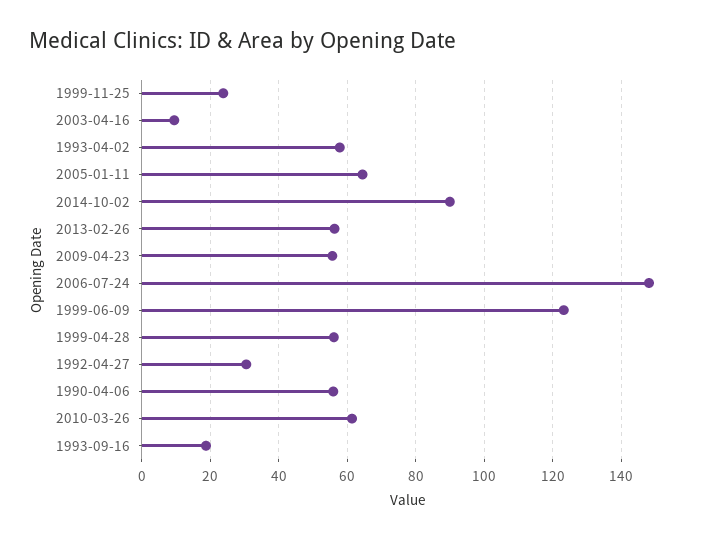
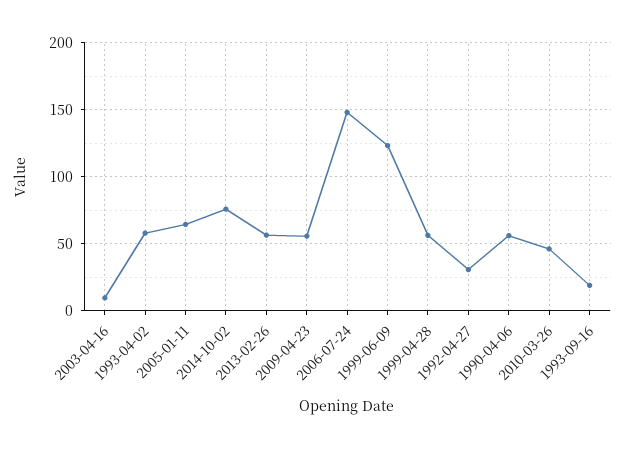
1999-11-25: 24 -> none
2014-10-02: 90 -> 75
2010-03-26: 62 -> 45

